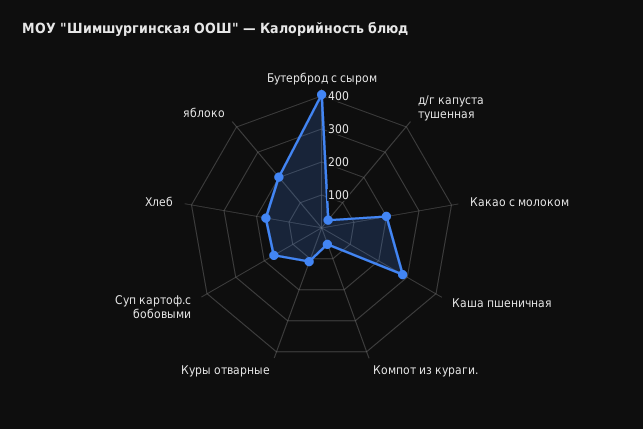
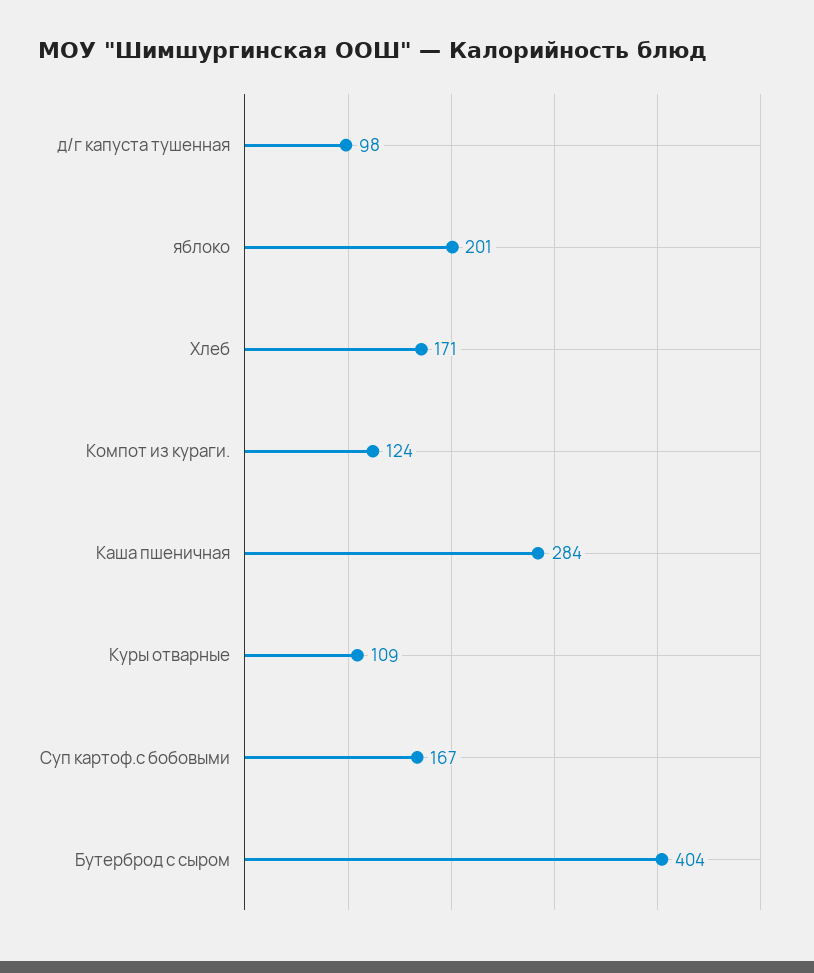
д/г капуста тушенная: 25 -> 98
Какао с молоком: 200 -> none
Компот из кураги.: 50 -> 124

